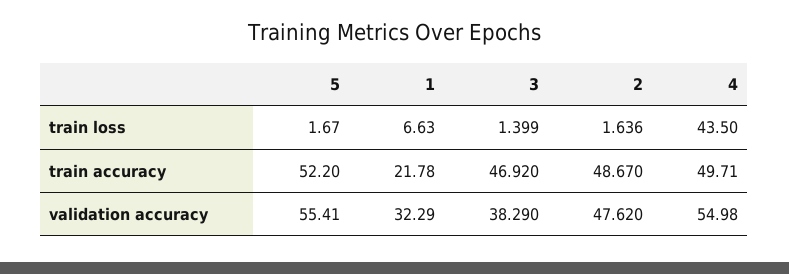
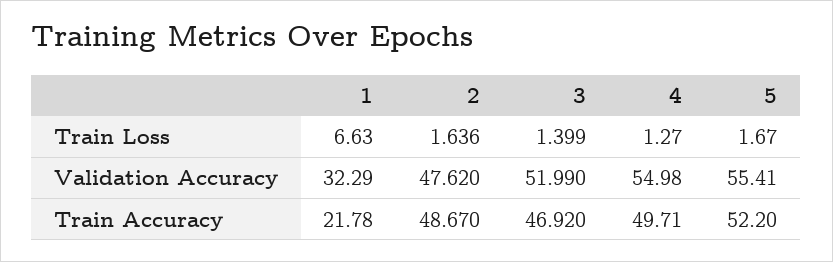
4, train loss: 43.5 -> 1.27
3, validation accuracy: 38.29 -> 51.99

